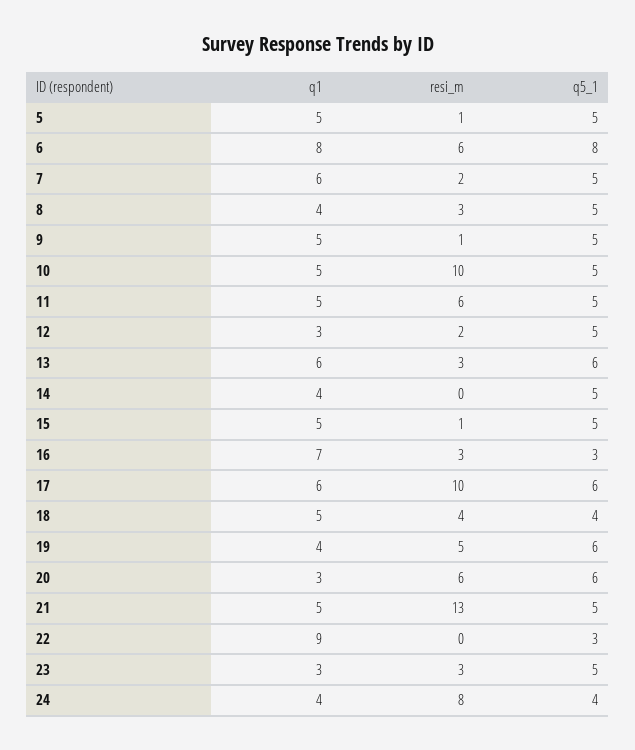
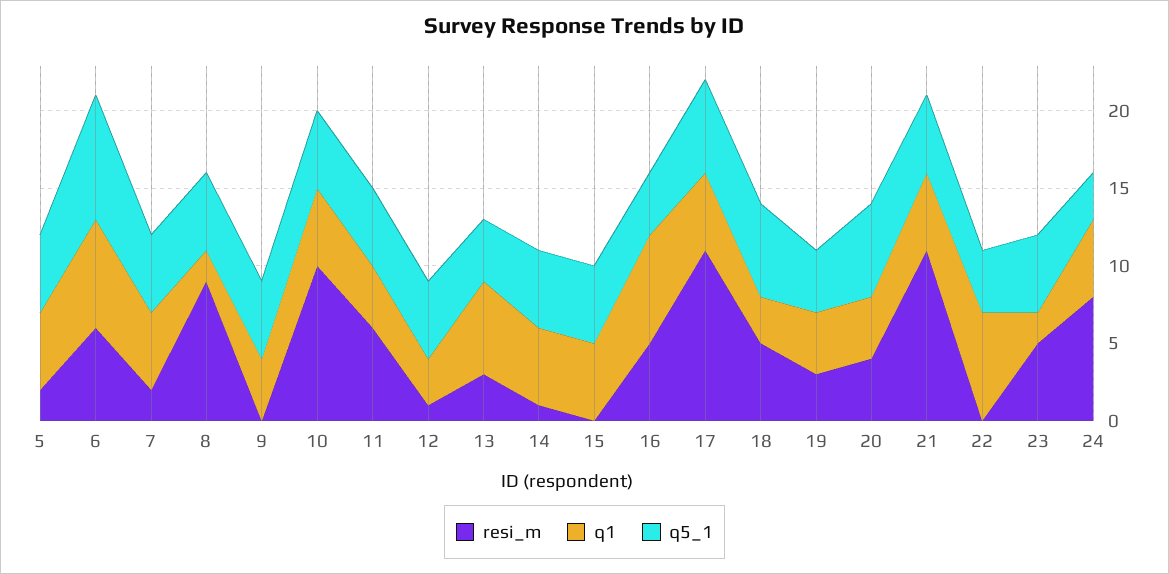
resi_m, 5: 1 -> 2
q1, 6: 8 -> 7
q1, 7: 6 -> 5
q1, 8: 4 -> 2
resi_m, 8: 3 -> 9
q1, 9: 5 -> 4
resi_m, 9: 1 -> 0
q1, 11: 5 -> 4
resi_m, 12: 2 -> 1
q5_1, 13: 6 -> 4
q1, 14: 4 -> 5
resi_m, 14: 0 -> 1
resi_m, 15: 1 -> 0
resi_m, 16: 3 -> 5
q5_1, 16: 3 -> 4
q1, 17: 6 -> 5
resi_m, 17: 10 -> 11
q1, 18: 5 -> 3
resi_m, 18: 4 -> 5
q5_1, 18: 4 -> 6
resi_m, 19: 5 -> 3
q5_1, 19: 6 -> 4
q1, 20: 3 -> 4
resi_m, 20: 6 -> 4
resi_m, 21: 13 -> 11
q1, 22: 9 -> 7
q5_1, 22: 3 -> 4
q1, 23: 3 -> 2
resi_m, 23: 3 -> 5
q1, 24: 4 -> 5
q5_1, 24: 4 -> 3

